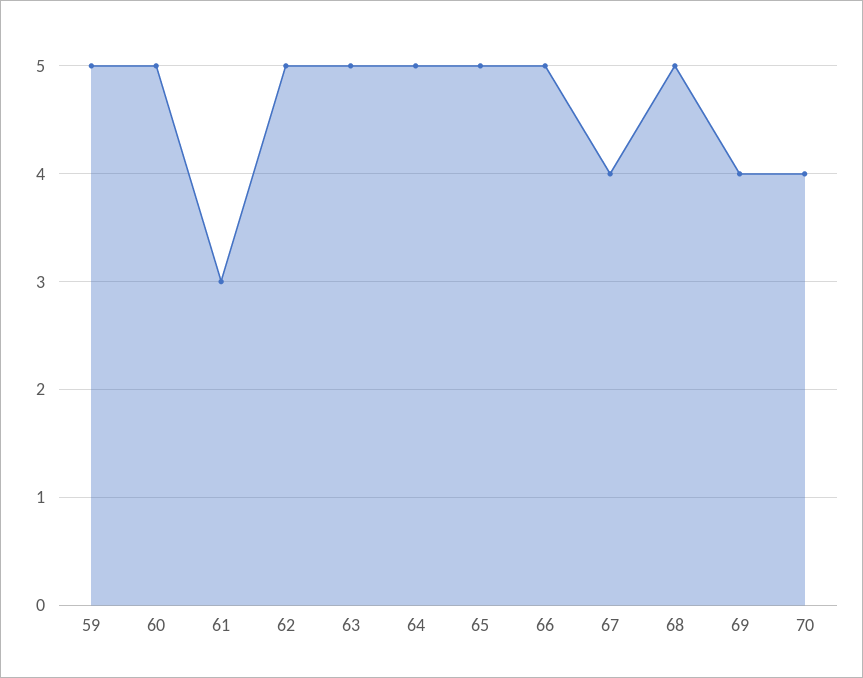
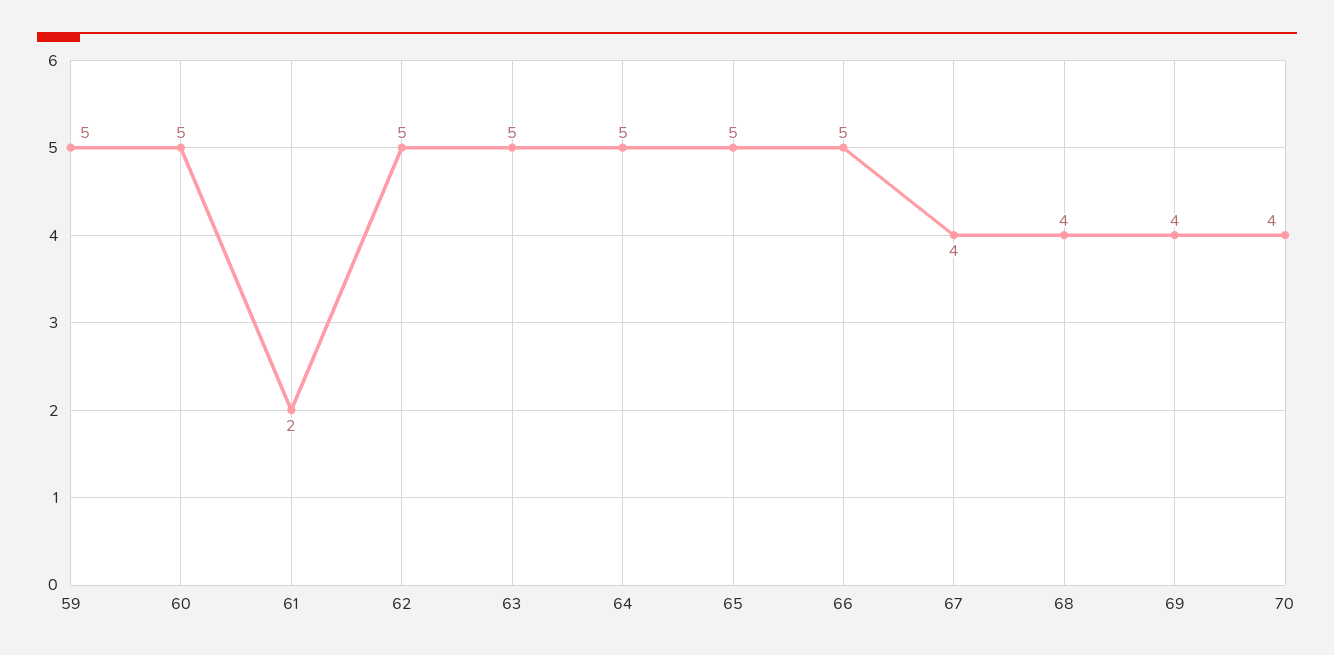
61: 3 -> 2
68: 5 -> 4

